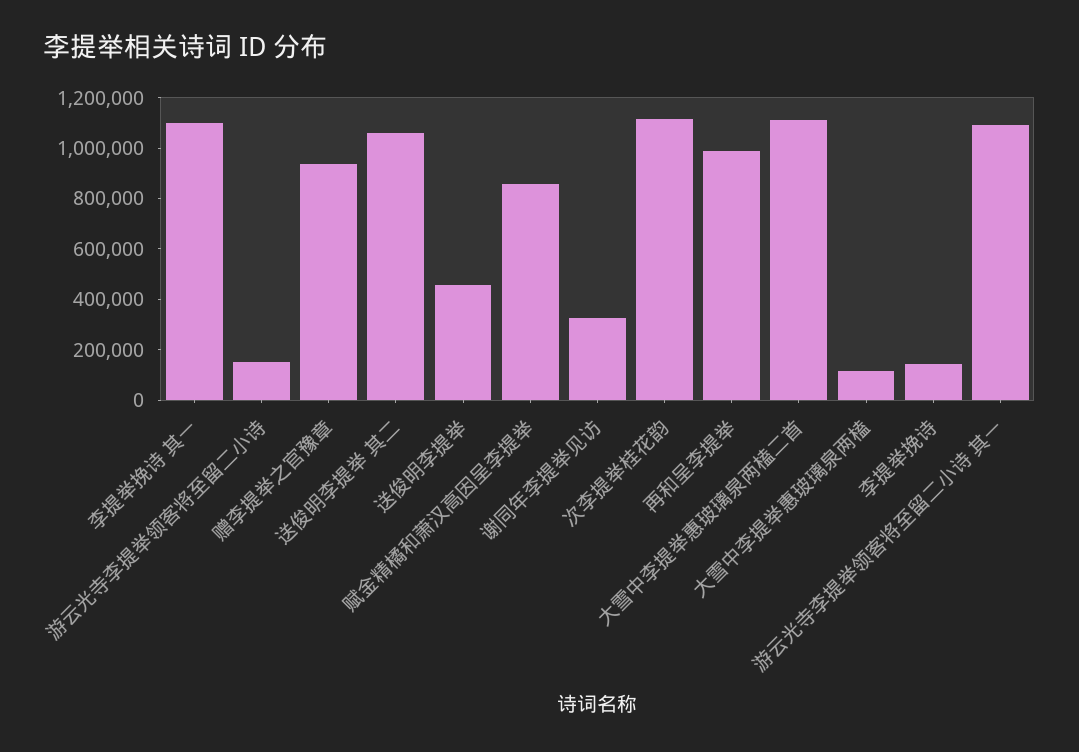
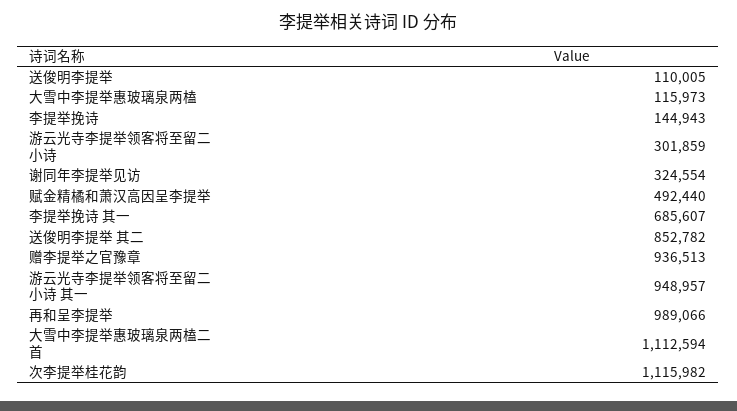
李提举挽诗 其一: 1100000 -> 685607
游云光寺李提举领客将至留二小诗: 150000 -> 301859
送俊明李提举 其二: 1050000 -> 852782
送俊明李提举: 450000 -> 110005
赋金精橘和萧汉高因呈李提举: 850000 -> 492440
游云光寺李提举领客将至留二小诗 其一: 1100000 -> 948957

